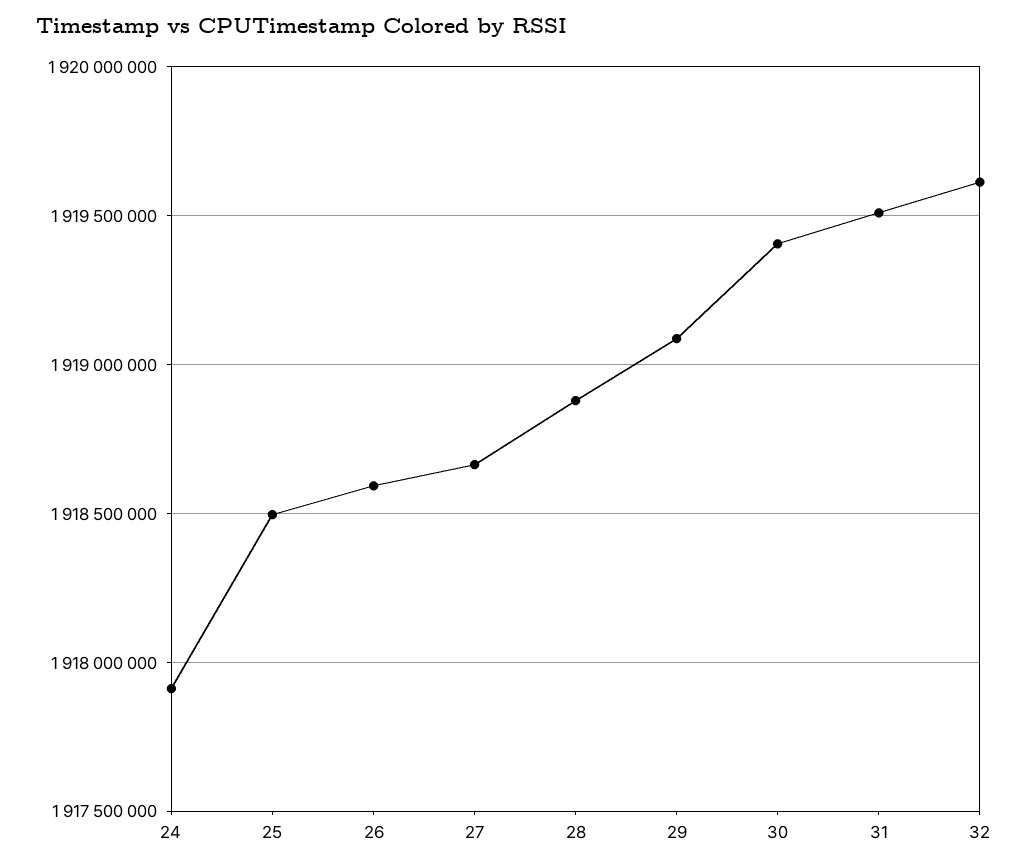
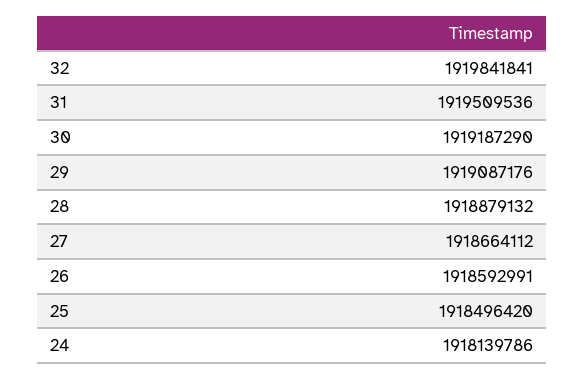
24: 1917900000 -> 1918139786
30: 1919400000 -> 1919187290
32: 1919600000 -> 1919841841

